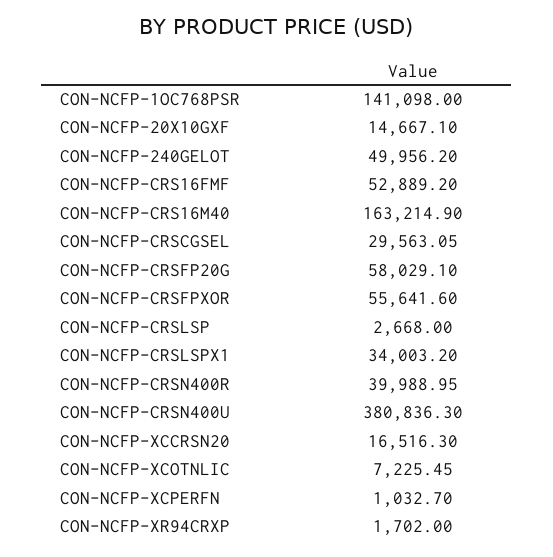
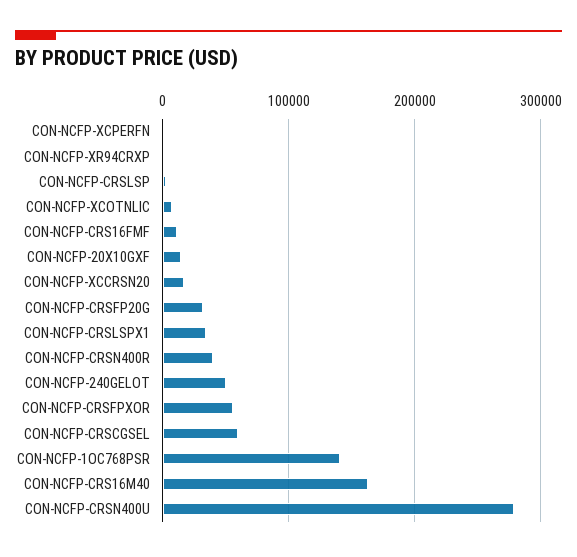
CON-NCFP-CRS16FMF: 52889.2 -> 10000
CON-NCFP-CRSCGSEL: 29563.05 -> 60000
CON-NCFP-CRSFP20G: 58029.1 -> 30000
CON-NCFP-CRSN400U: 380836.3 -> 280000

